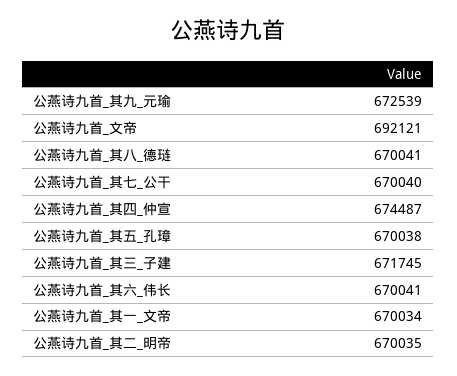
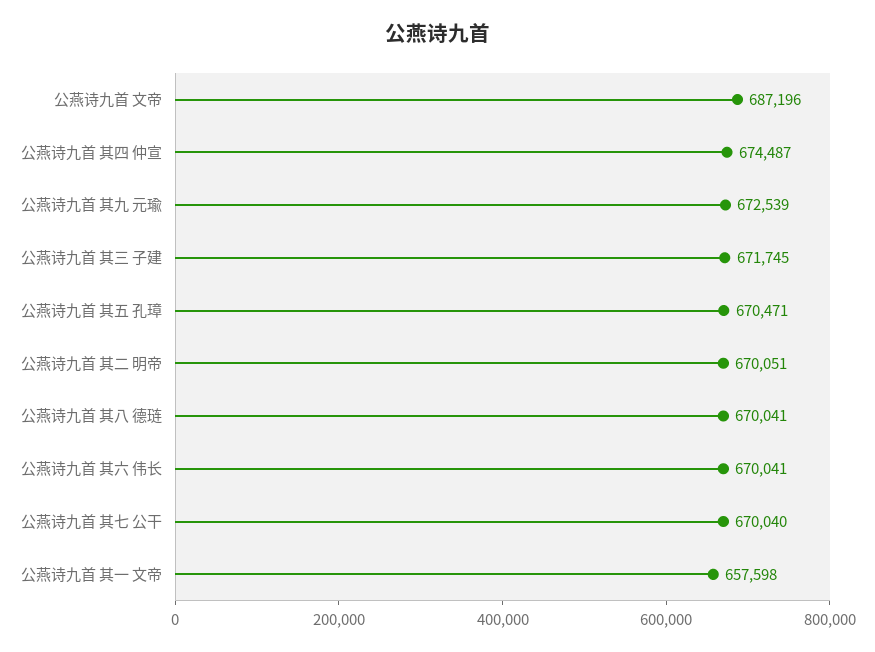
公燕诗九首_文帝: 692121 -> 687196
公燕诗九首_其五_孔璋: 670038 -> 670471
公燕诗九首_其一_文帝: 670034 -> 657598
公燕诗九首_其二_明帝: 670035 -> 670051

